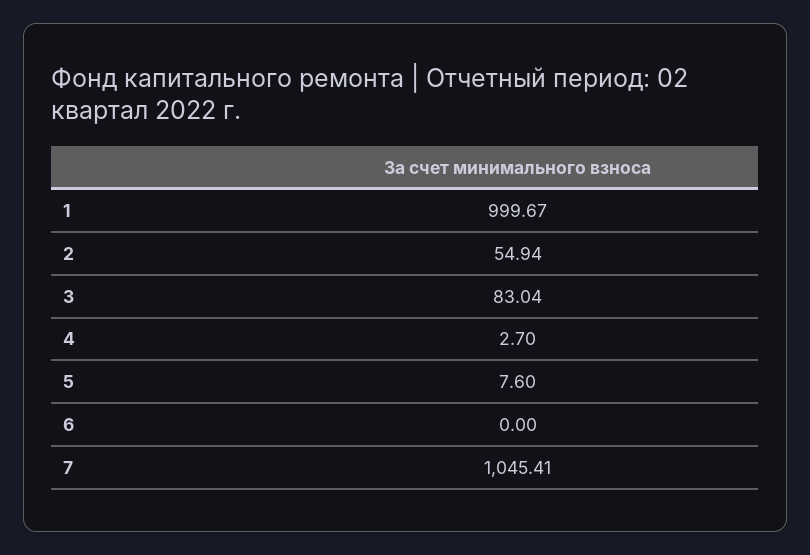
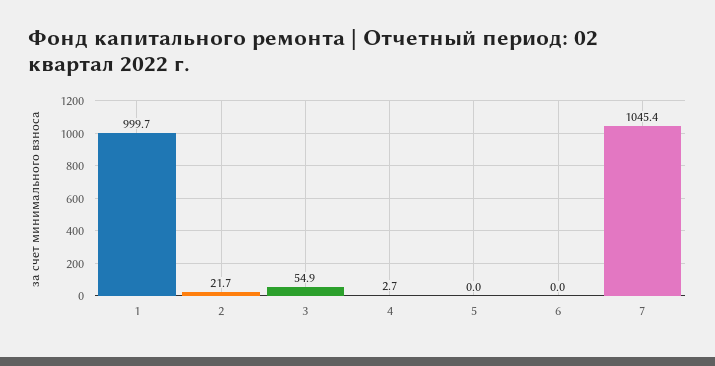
2: 54.94 -> 21.7
3: 83.04 -> 54.9
5: 7.6 -> 0

